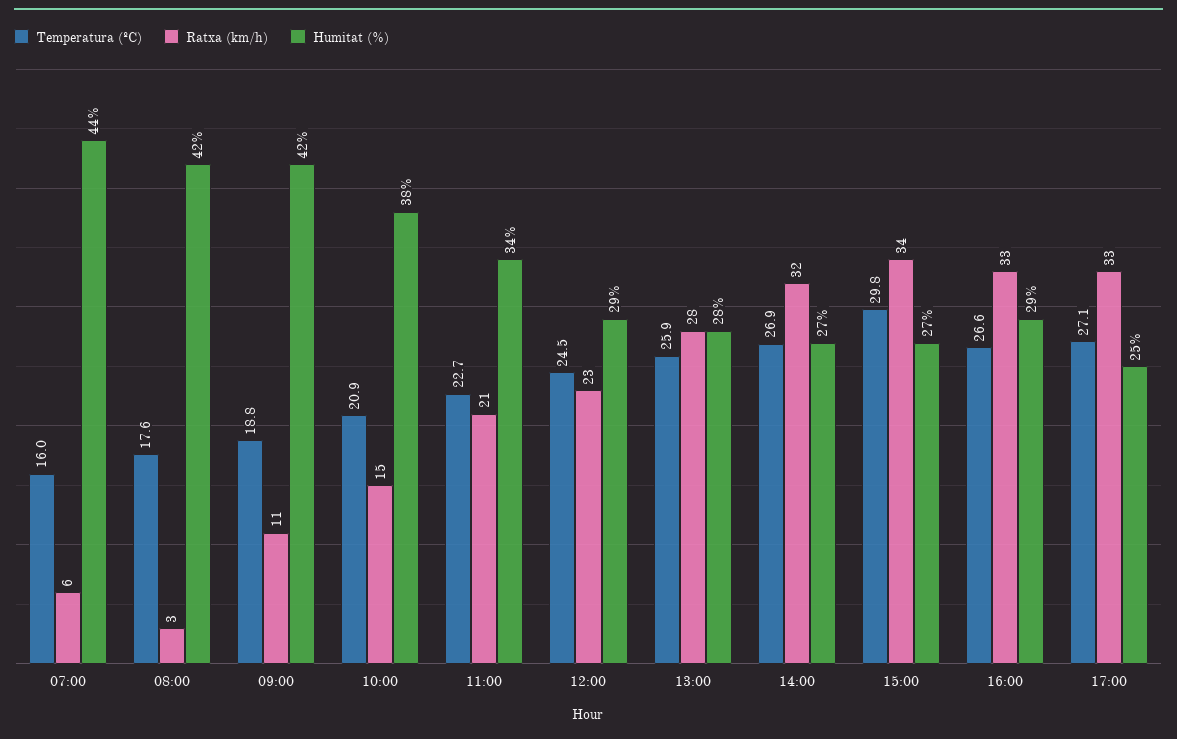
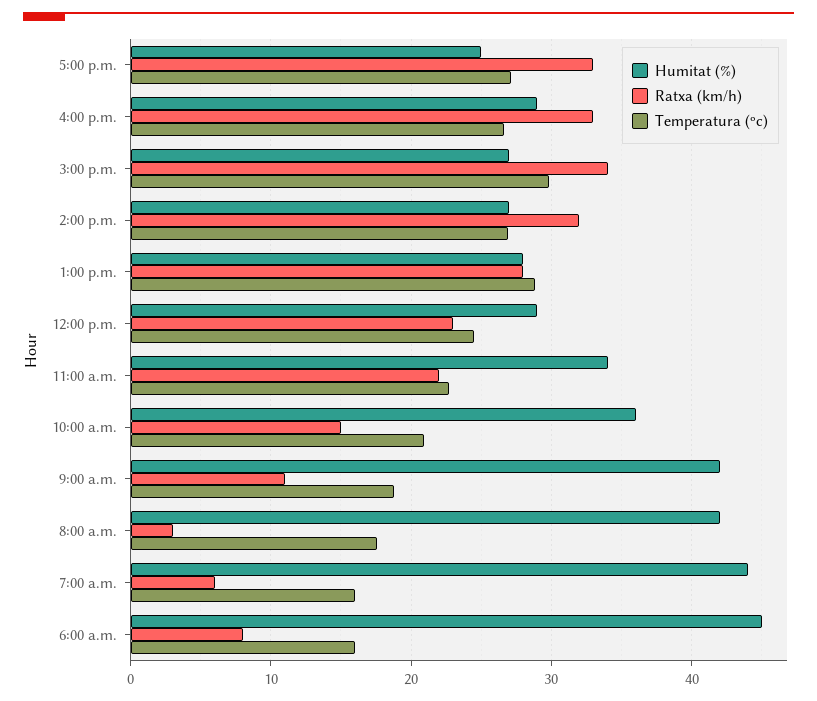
Humitat (%), 10:00: 38 -> 36
Ratxa (km/h), 11:00: 21 -> 22
Temperatura (ºC), 13:00: 25.9 -> 29
Humitat (%), 6:00 a.m.: none -> 45
Ratxa (km/h), 6:00 a.m.: none -> 8
Temperatura (ºC), 6:00 a.m.: none -> 16

